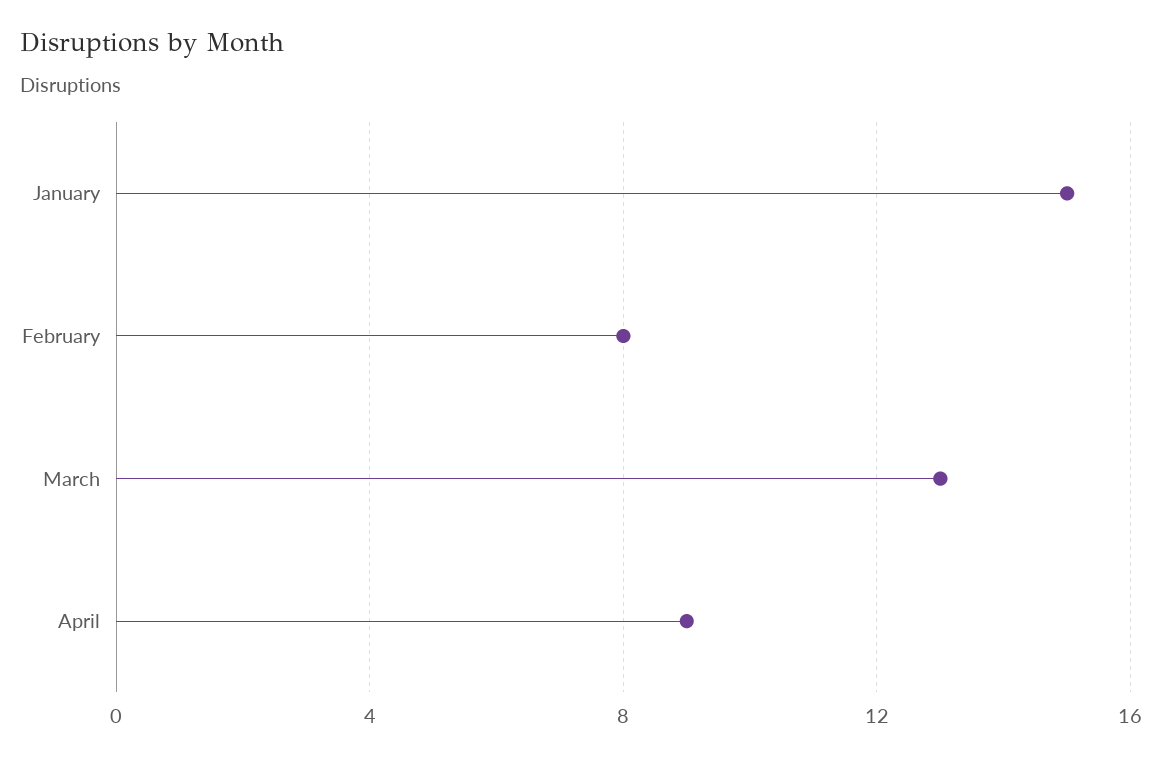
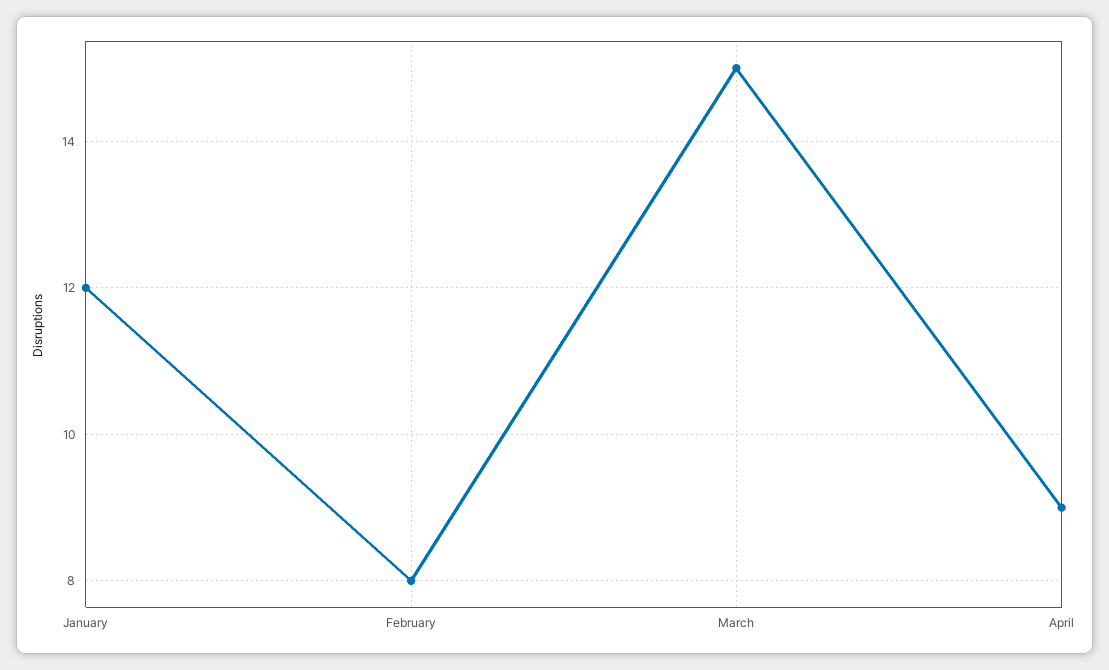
January: 15 -> 12
March: 13 -> 15

